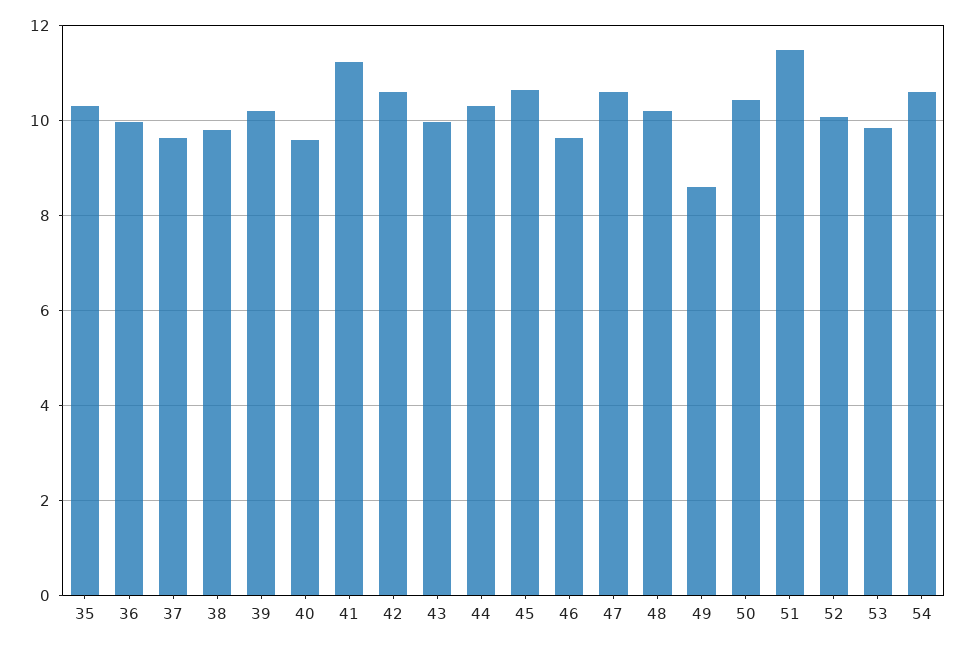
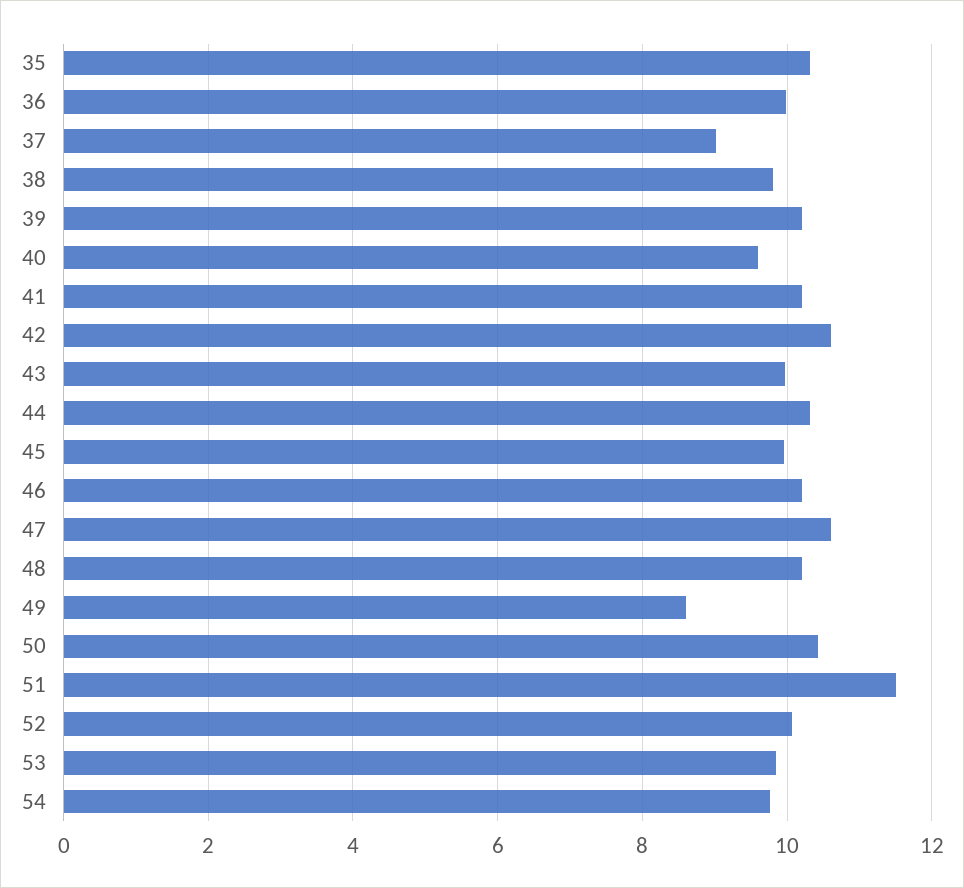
37: 9.6 -> 9
41: 11.2 -> 10.2
45: 10.6 -> 10
46: 9.6 -> 10.2
54: 10.6 -> 9.8

